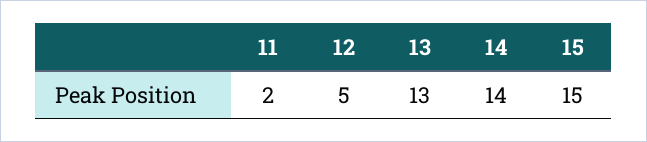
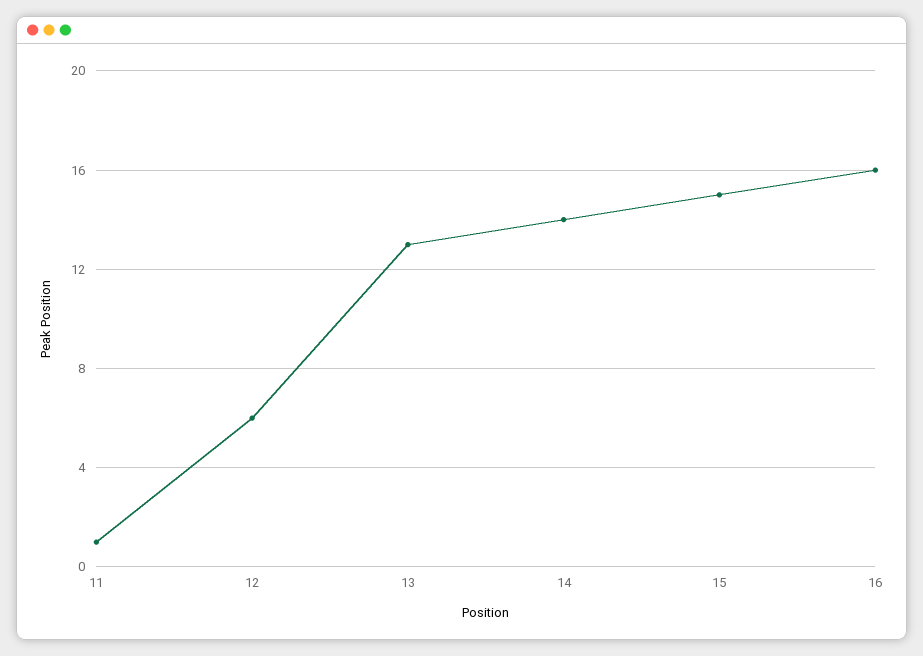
11: 2 -> 1
12: 5 -> 6
16: none -> 16

